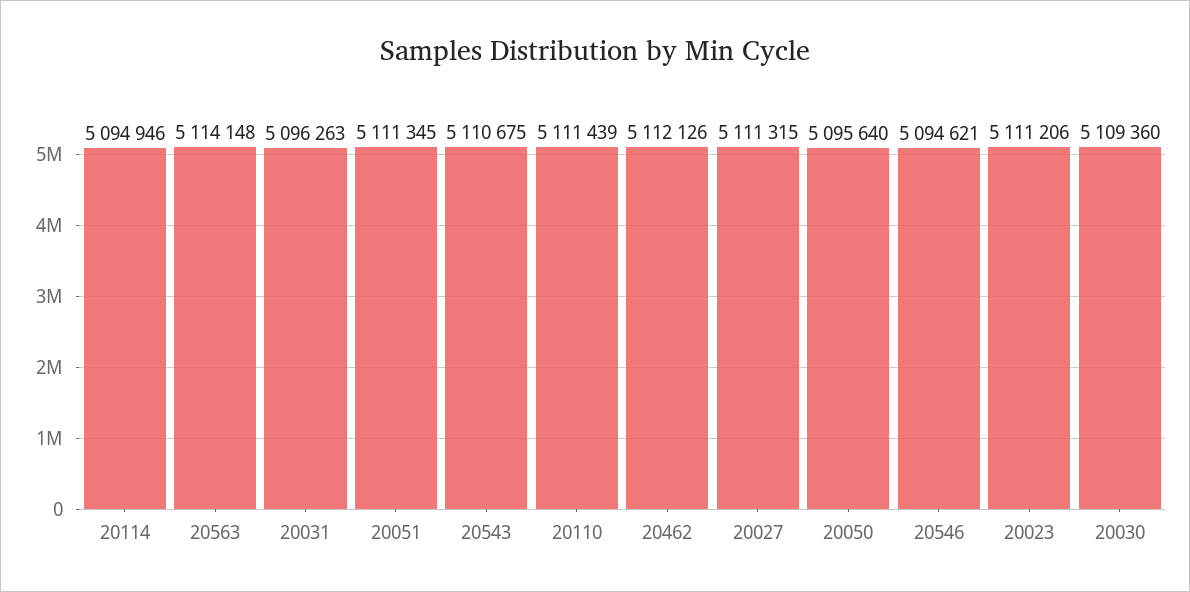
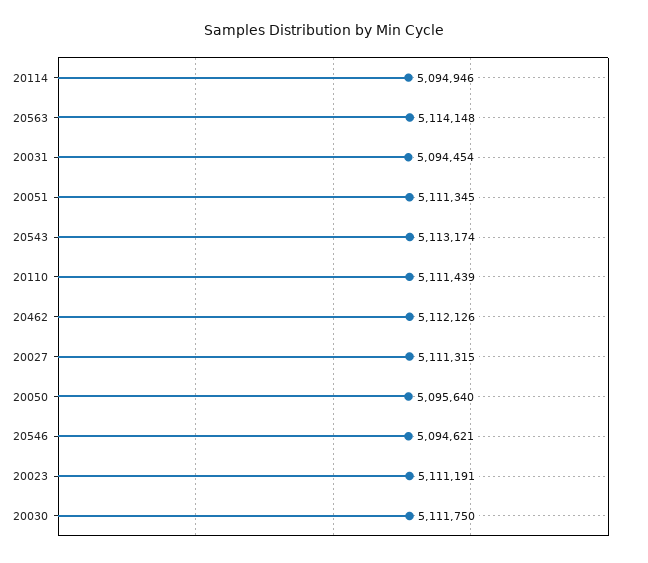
20031: 5096263 -> 5094454
20543: 5110675 -> 5113174
20023: 5111206 -> 5111191
20030: 5109360 -> 5111750

